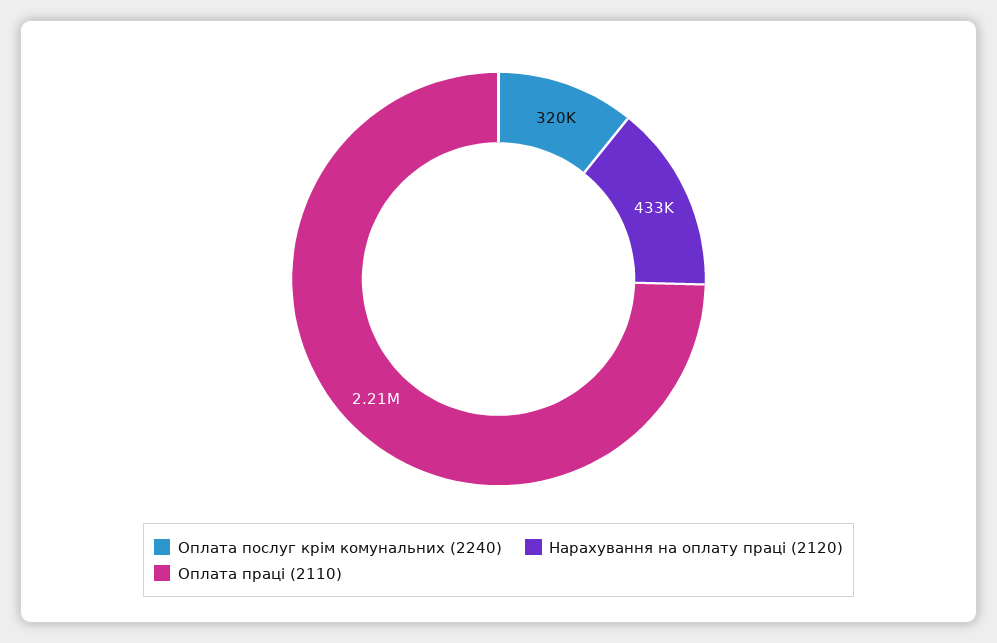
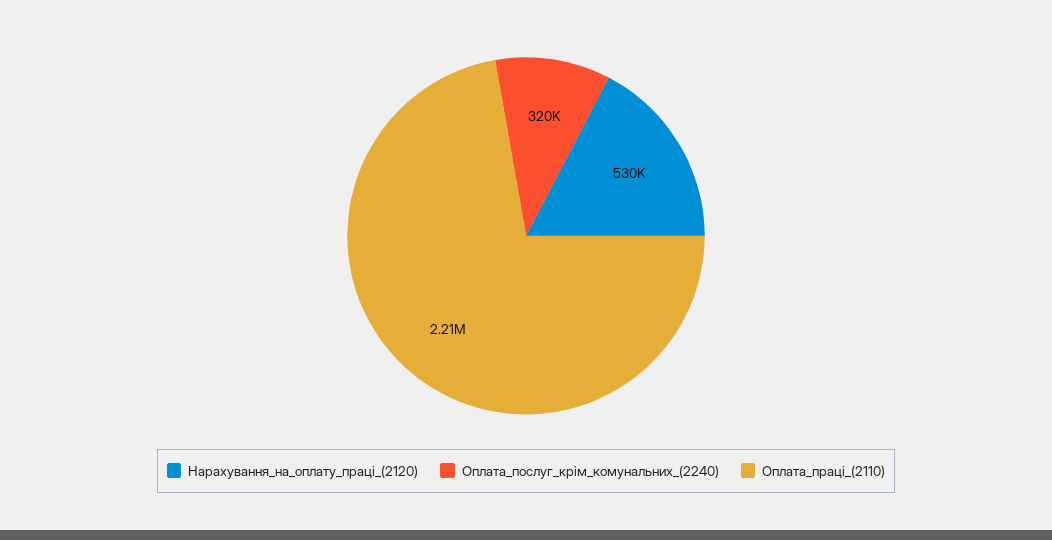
Нарахування на оплату праці (2120): 433000 -> 530000

